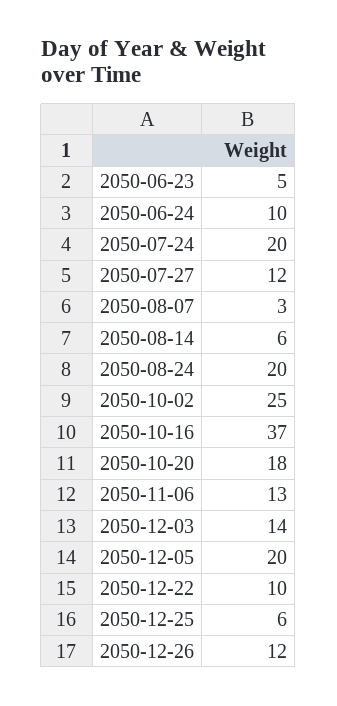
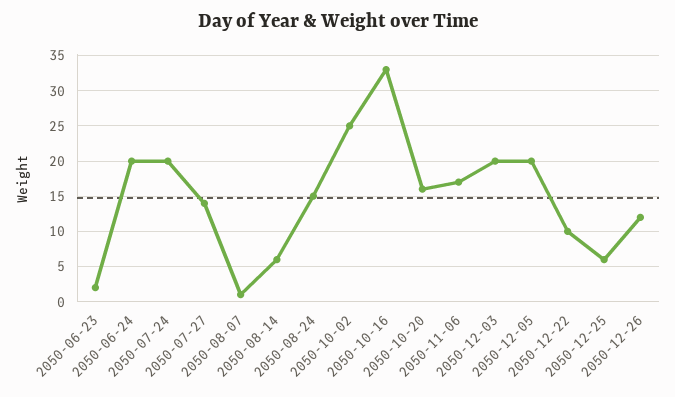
2050-06-23: 5 -> 2
2050-06-24: 10 -> 20
2050-07-27: 12 -> 14
2050-08-07: 3 -> 1
2050-08-24: 20 -> 15
2050-10-16: 37 -> 33
2050-10-20: 18 -> 16
2050-11-06: 13 -> 17
2050-12-03: 14 -> 20

